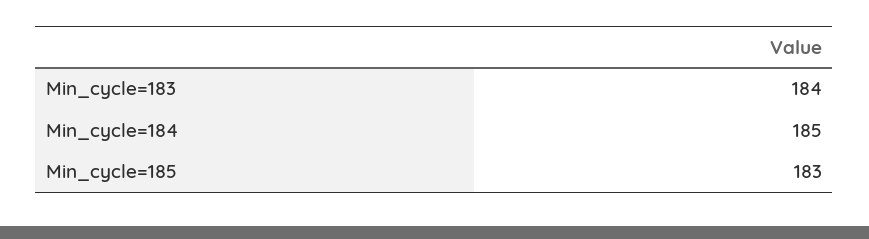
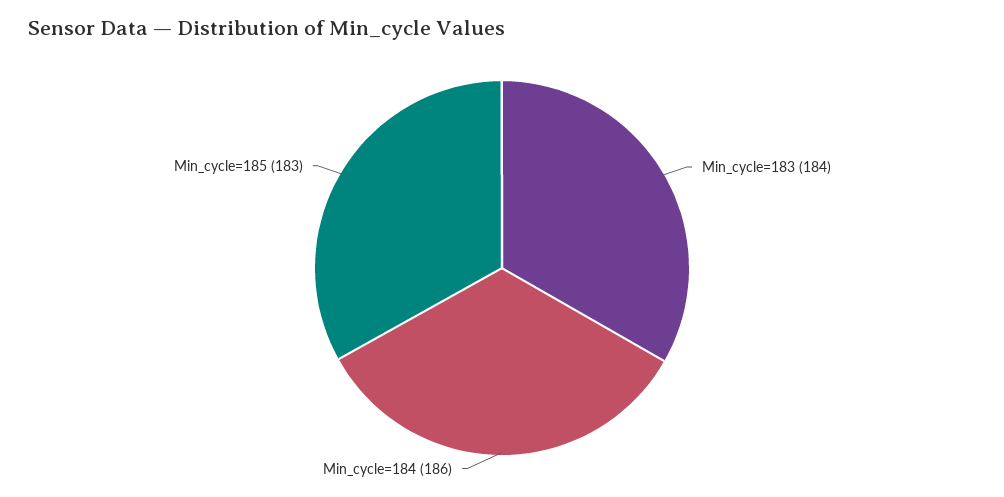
Min_cycle=184: 185 -> 186

